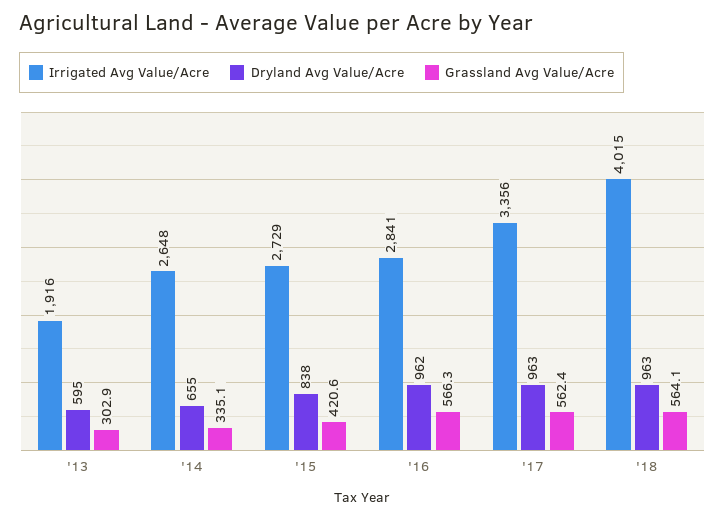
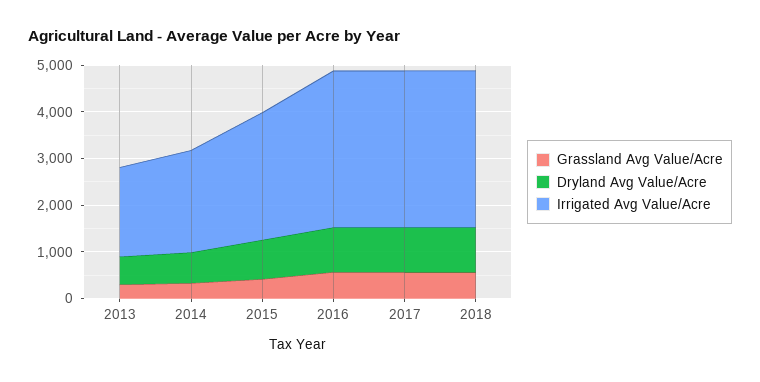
Irrigated Avg Value/Acre, '14: 2648 -> 2200
Irrigated Avg Value/Acre, '16: 2841 -> 3400
Irrigated Avg Value/Acre, '18: 4015 -> 3400

